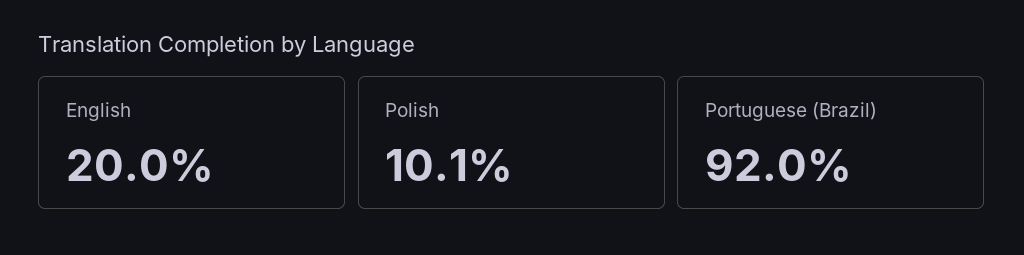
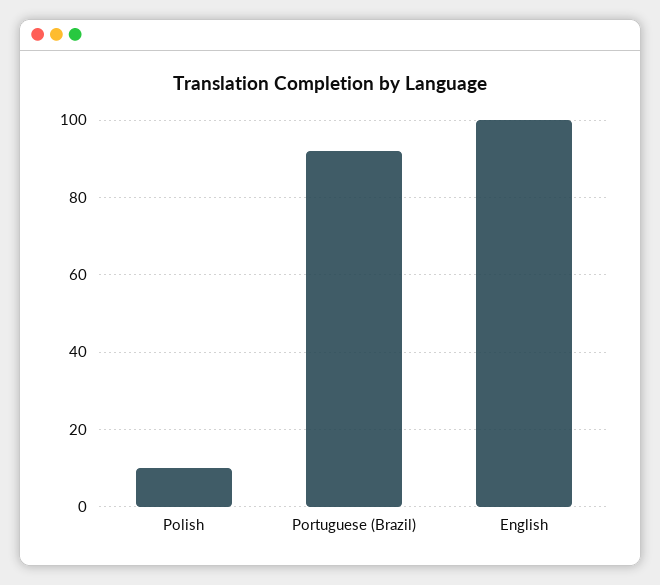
English: 20 -> 100

